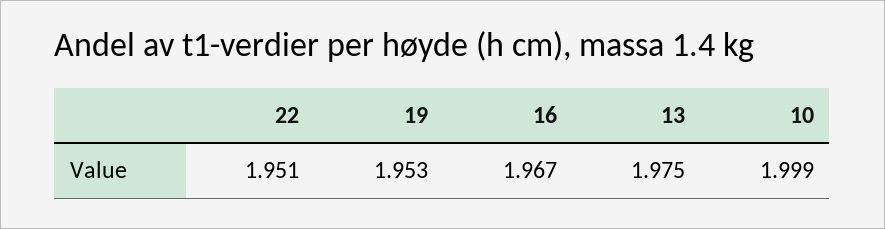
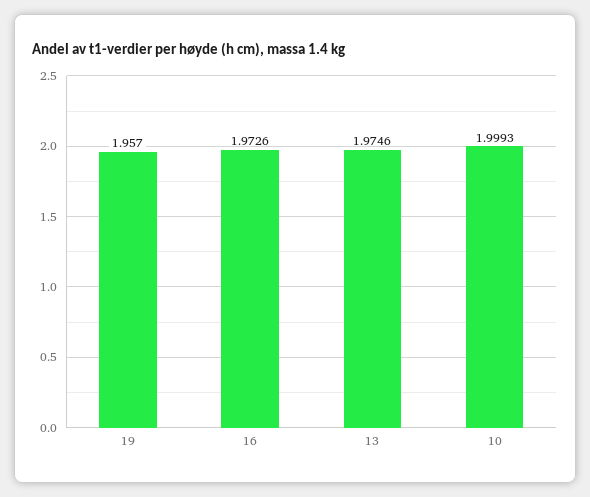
22: 1.951 -> none
19: 1.953 -> 1.957
16: 1.967 -> 1.9726

